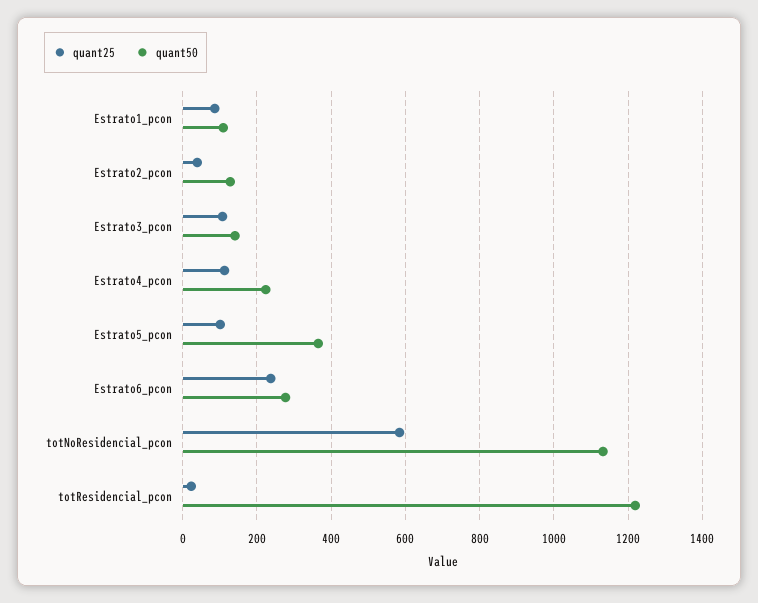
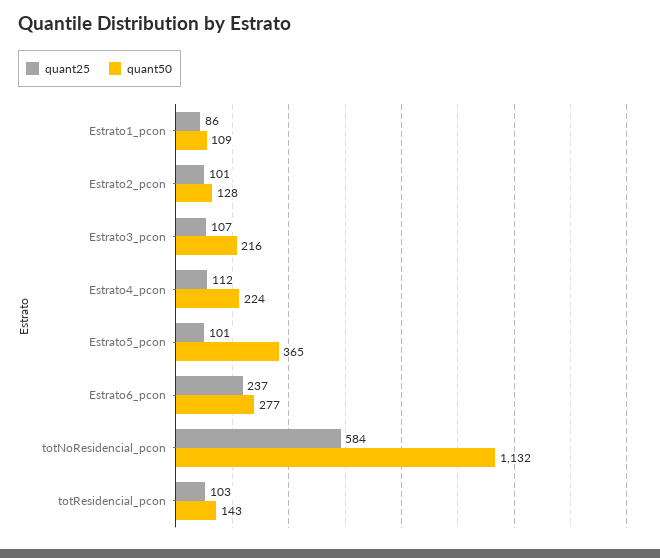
quant25, Estrato2_pcon: 40 -> 101
quant50, Estrato3_pcon: 140 -> 216
quant25, totResidencial_pcon: 20 -> 103
quant50, totResidencial_pcon: 1220 -> 143

